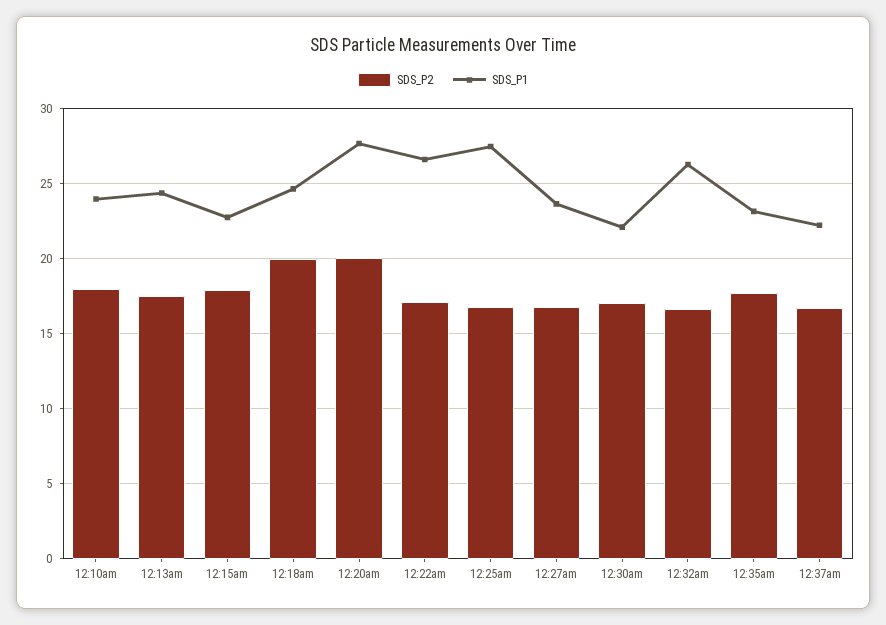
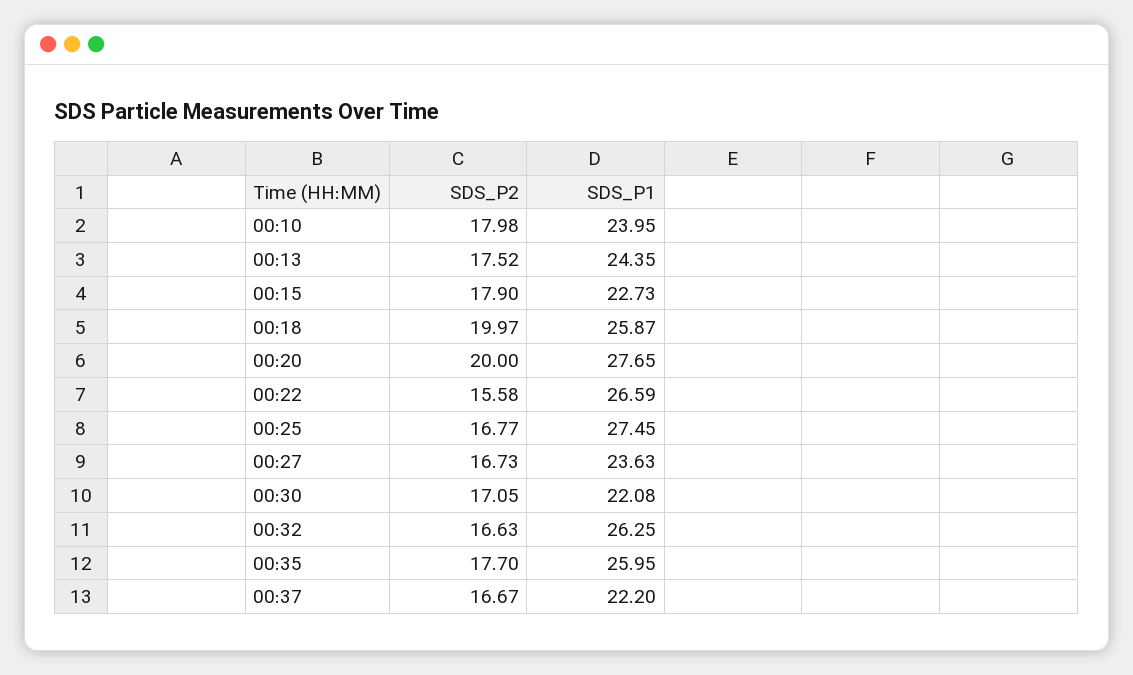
SDS_P1, 12:18am: 24.5 -> 25.87
SDS_P2, 12:22am: 17 -> 15.58
SDS_P1, 12:35am: 23 -> 25.95

